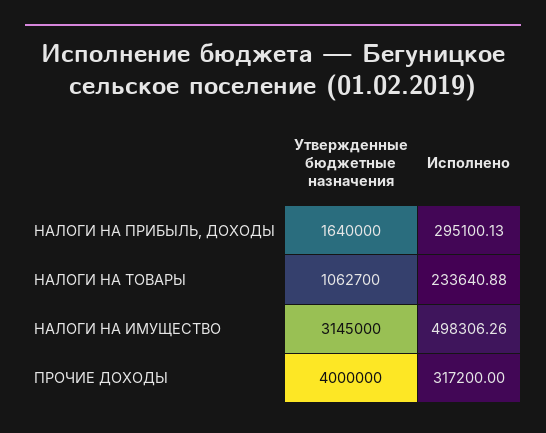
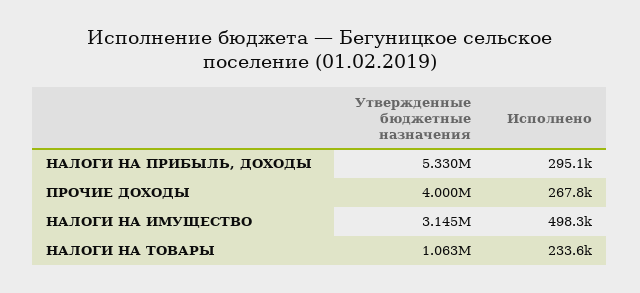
Утвержденные бюджетные назначения, НАЛОГИ НА ПРИБЫЛЬ, ДОХОДЫ: 1640000 -> 5330000
Исполнено, ПРОЧИЕ ДОХОДЫ: 317200 -> 267800

